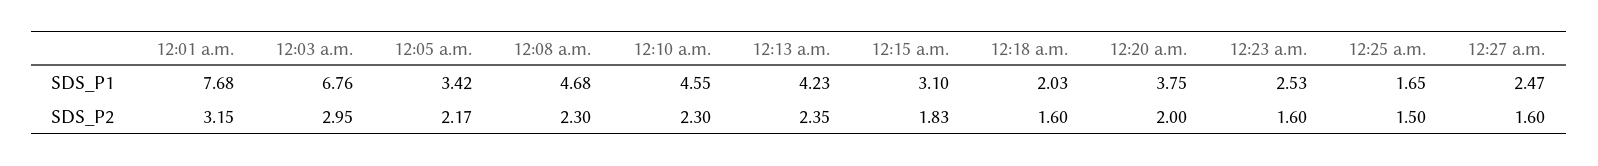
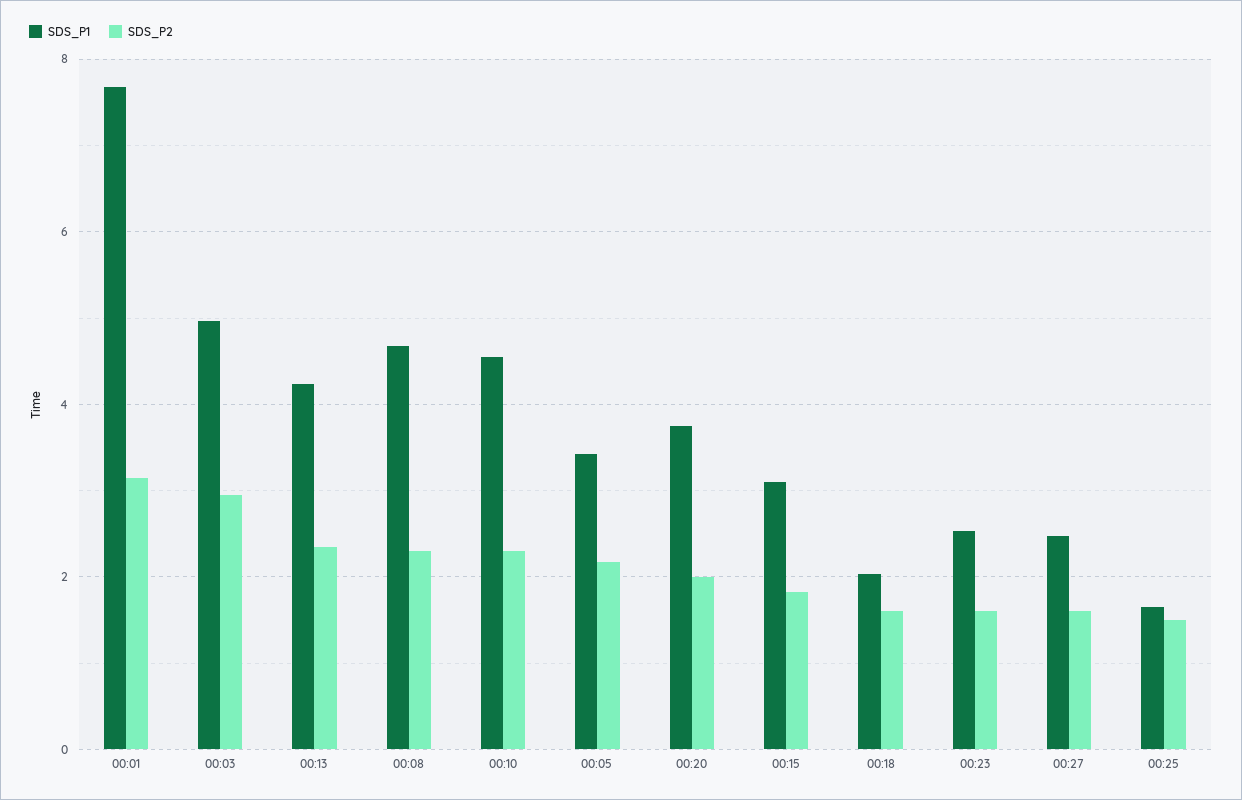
SDS_P1, 12:03 a.m.: 6.76 -> 5

